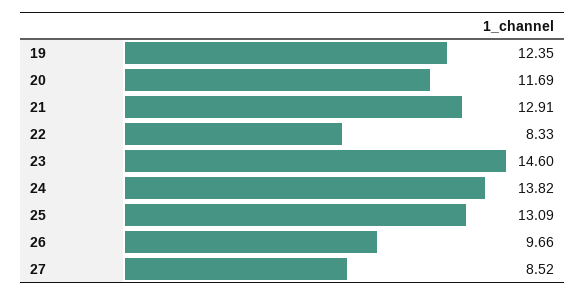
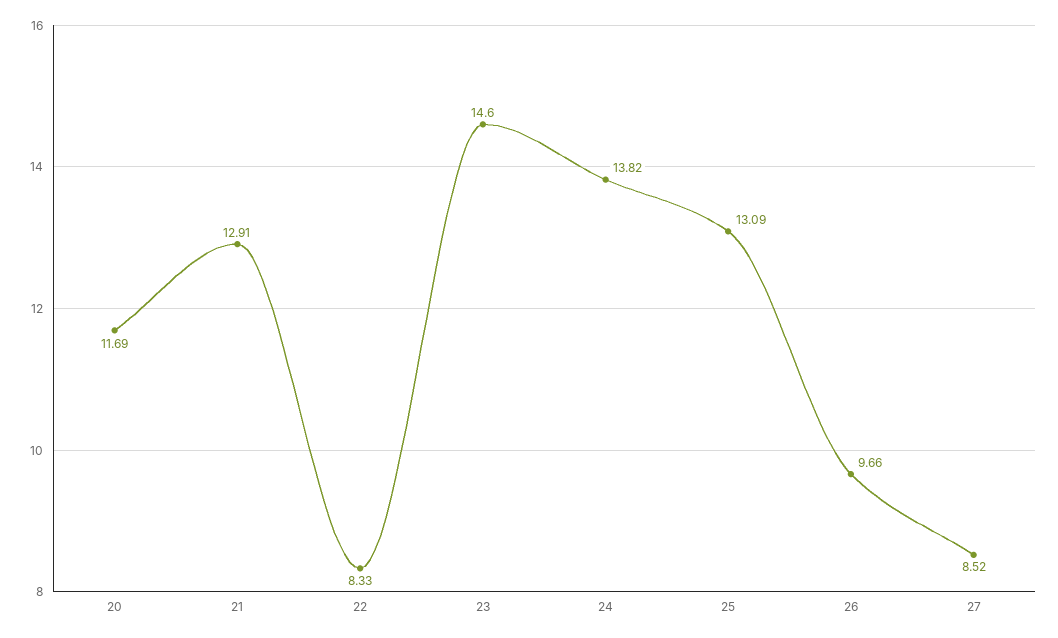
19: 12.35 -> none

